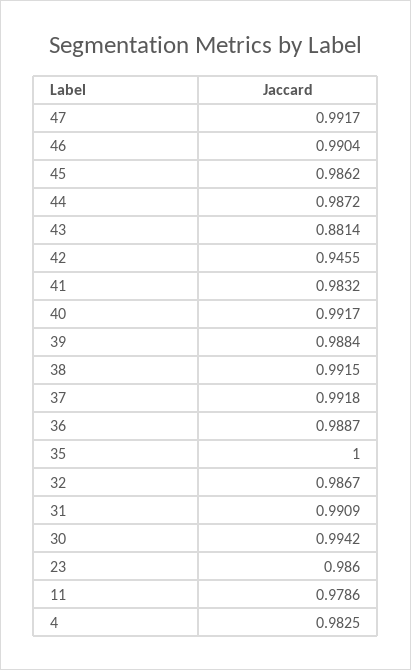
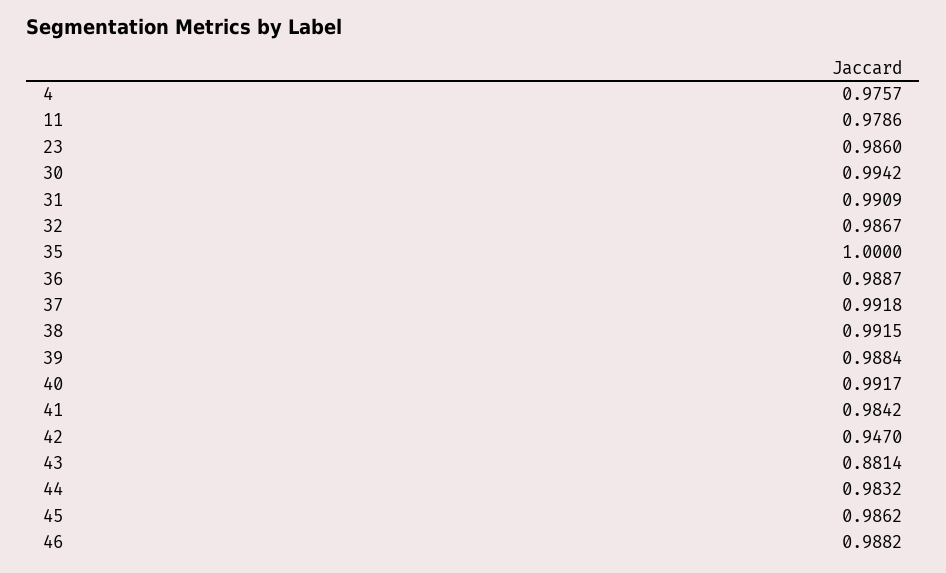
47: 0.9917 -> none
46: 0.9904 -> 0.9882
44: 0.9872 -> 0.9832
42: 0.9455 -> 0.947
41: 0.9832 -> 0.9842
4: 0.9825 -> 0.9757

